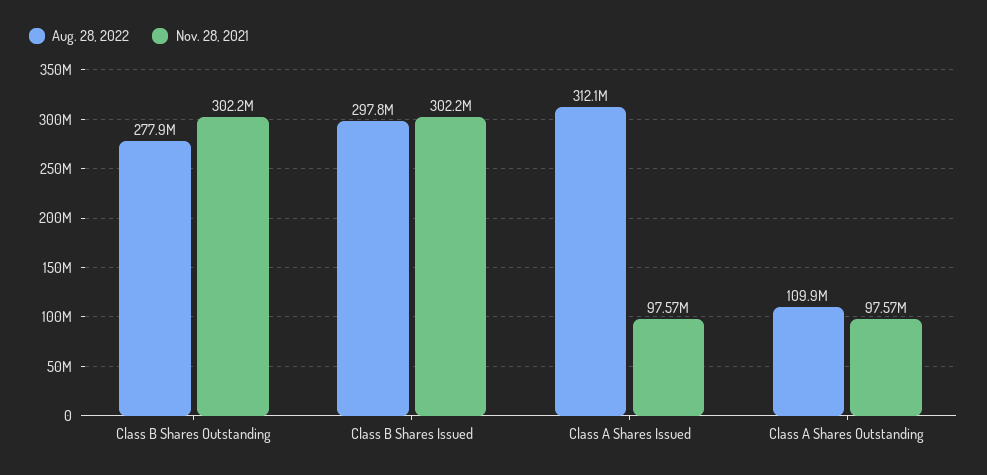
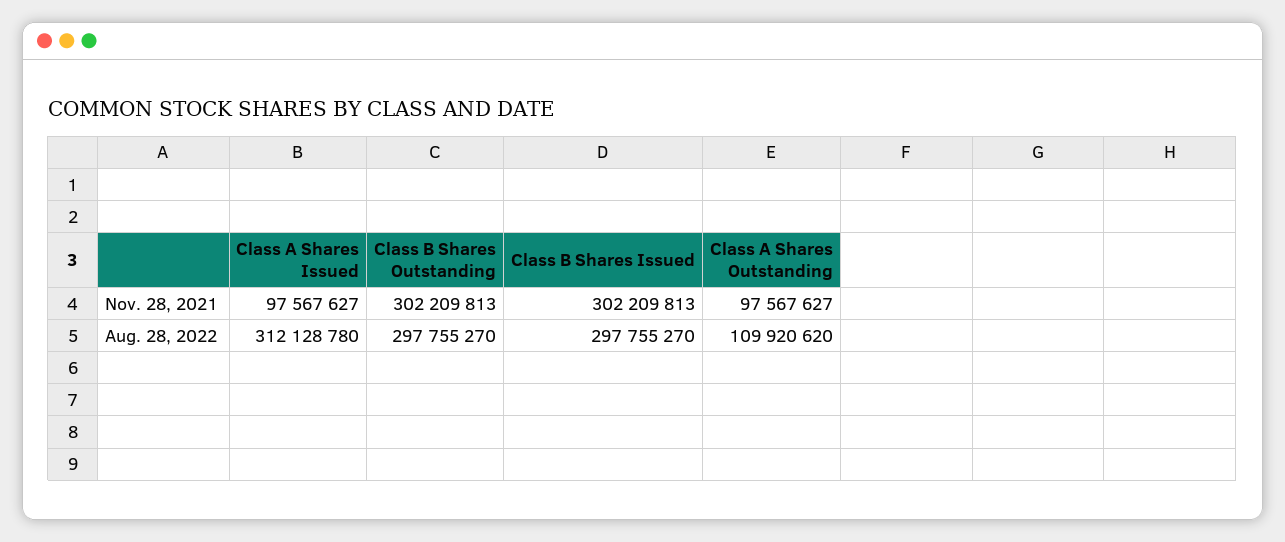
Aug. 28, 2022, Class B Shares Outstanding: 277900000 -> 297755270

